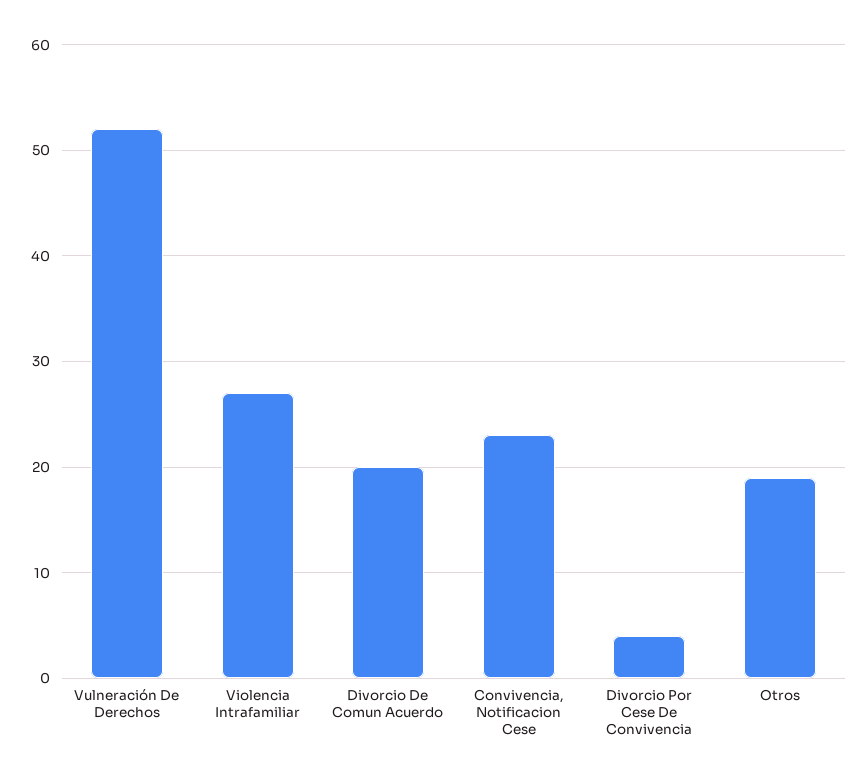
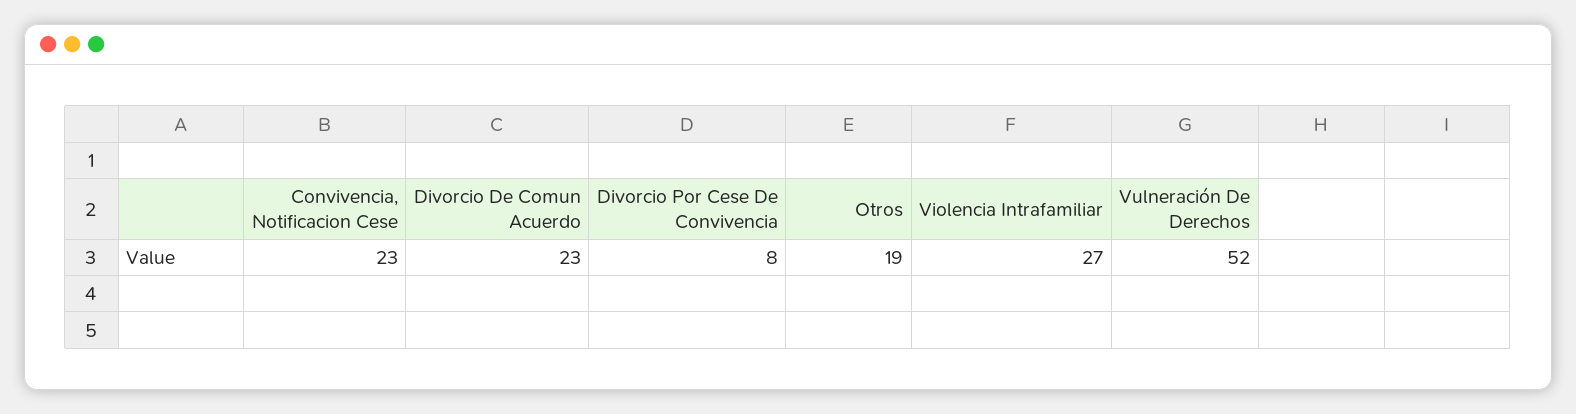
Divorcio De Comun Acuerdo: 20 -> 23
Divorcio Por Cese De Convivencia: 4 -> 8

